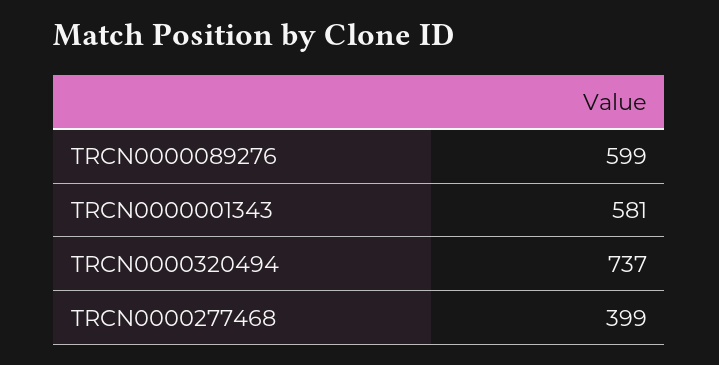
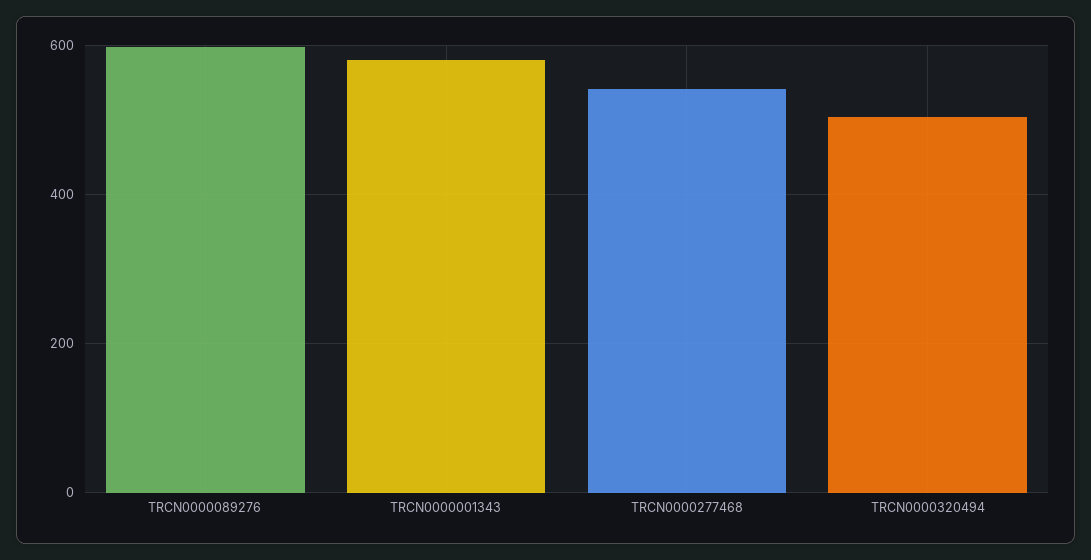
TRCN0000320494: 737 -> 500
TRCN0000277468: 399 -> 540

